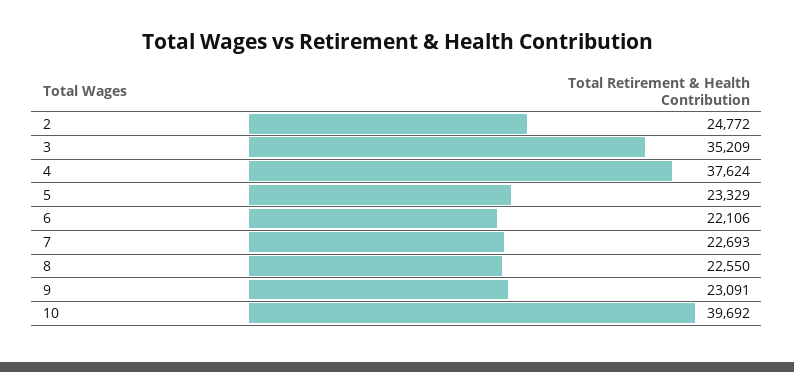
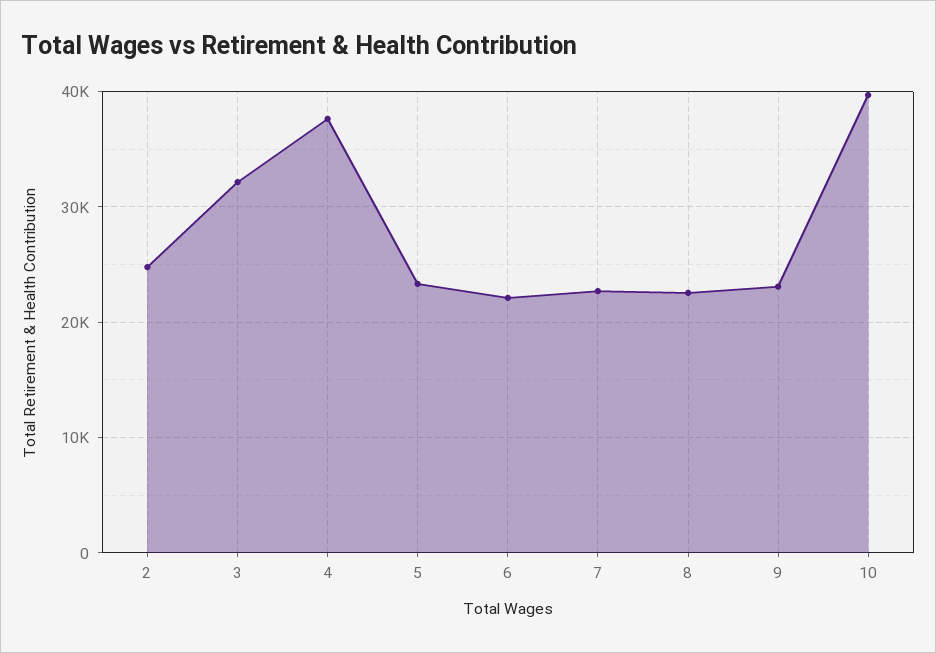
3: 35209 -> 32000

